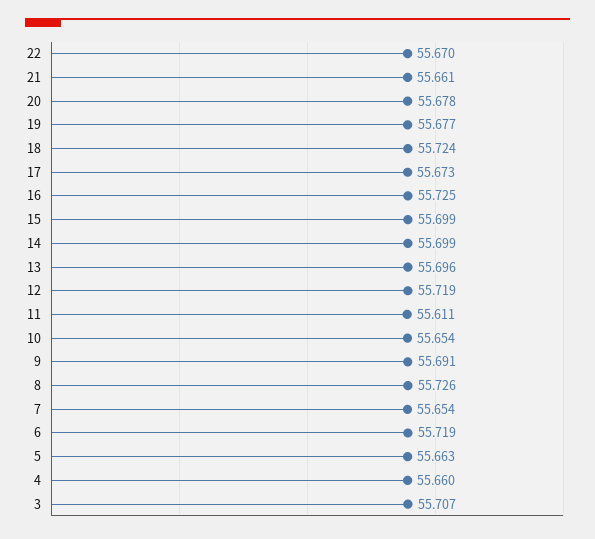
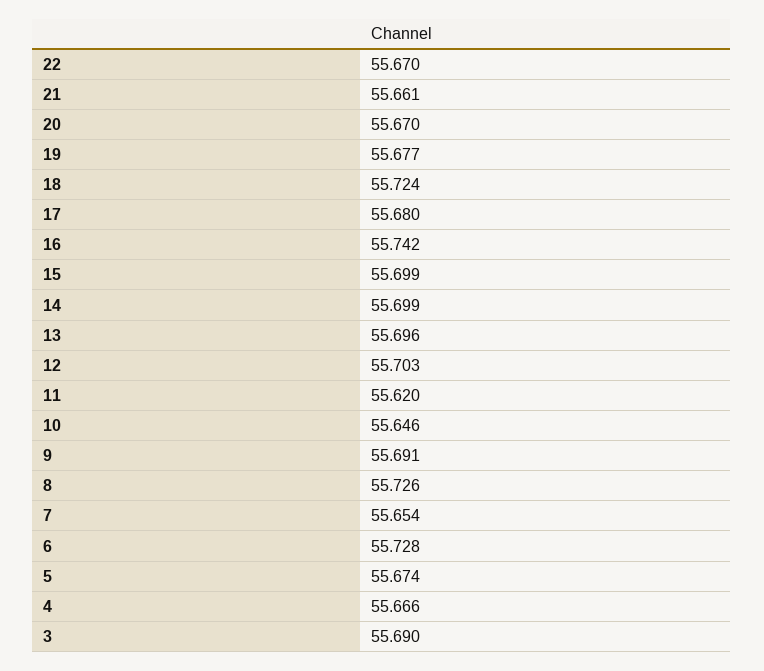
20: 55.678 -> 55.67
17: 55.673 -> 55.68
16: 55.725 -> 55.742
12: 55.719 -> 55.703
11: 55.611 -> 55.62
10: 55.654 -> 55.646
6: 55.719 -> 55.728
5: 55.663 -> 55.674
4: 55.66 -> 55.666
3: 55.707 -> 55.69

